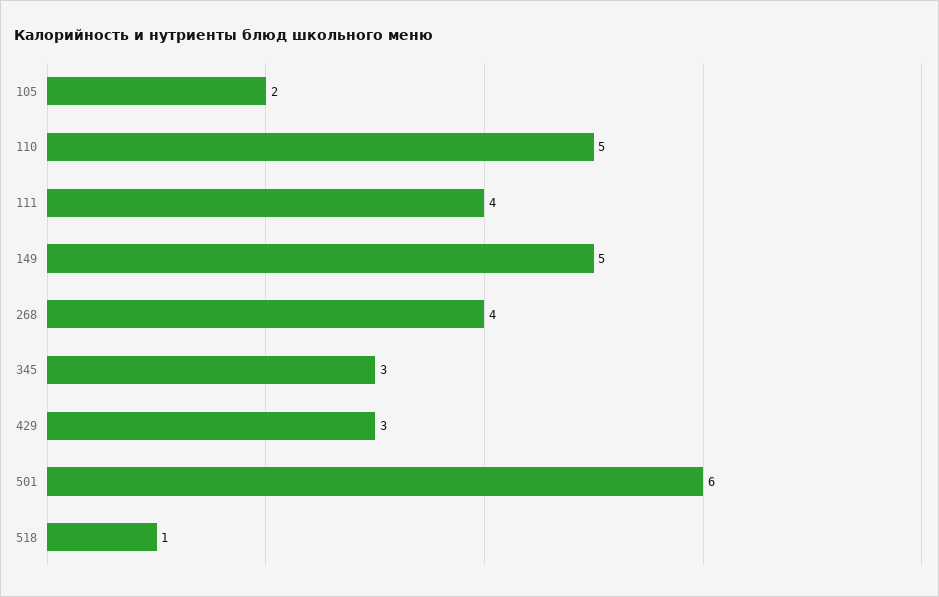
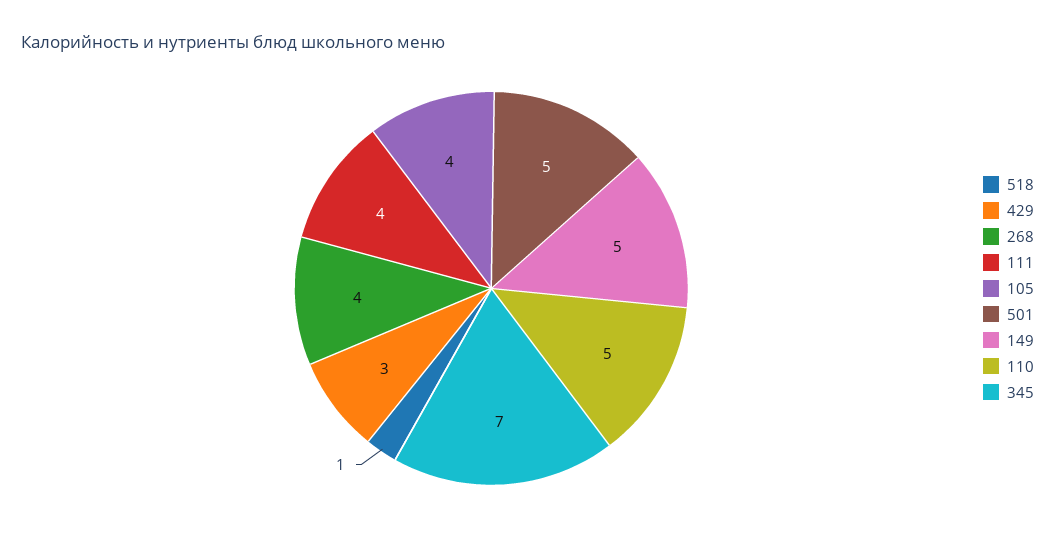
105: 2 -> 4
345: 3 -> 7
501: 6 -> 5

